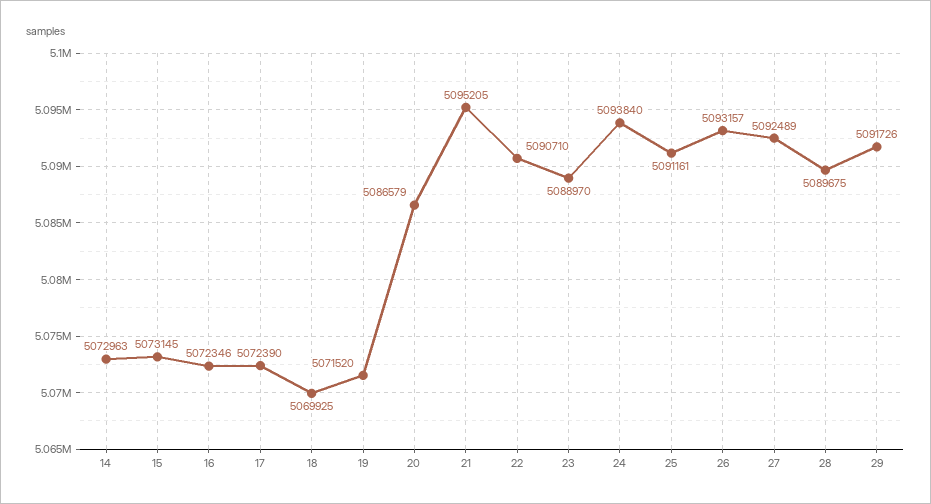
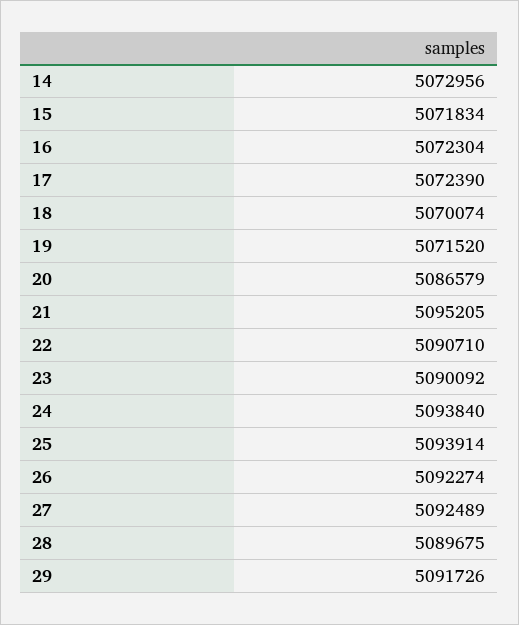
14: 5072963 -> 5072956
15: 5073145 -> 5071834
16: 5072346 -> 5072304
18: 5069925 -> 5070074
23: 5088970 -> 5090092
25: 5091161 -> 5093914
26: 5093157 -> 5092274

